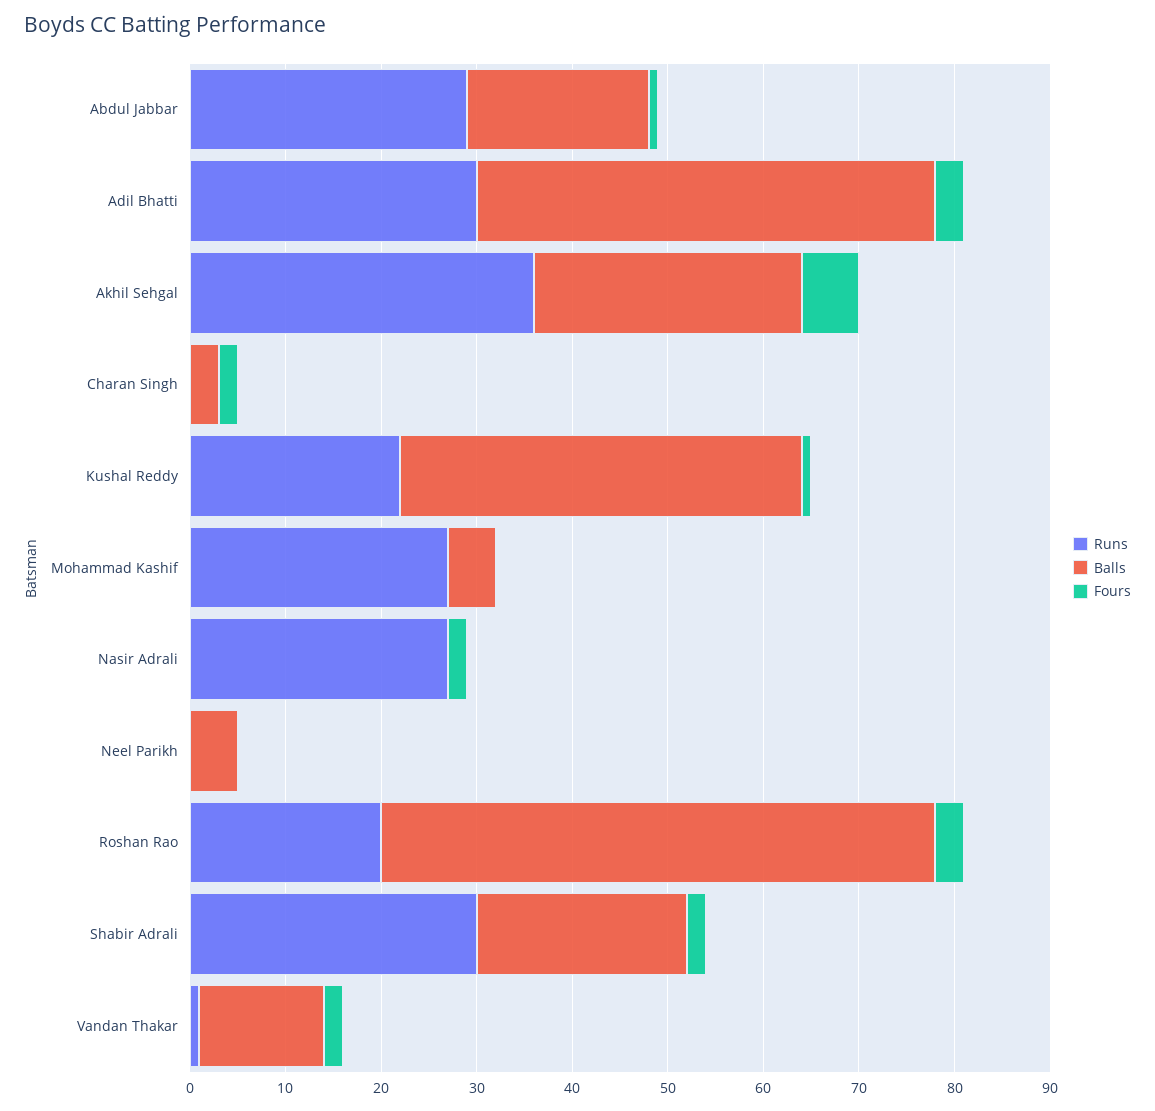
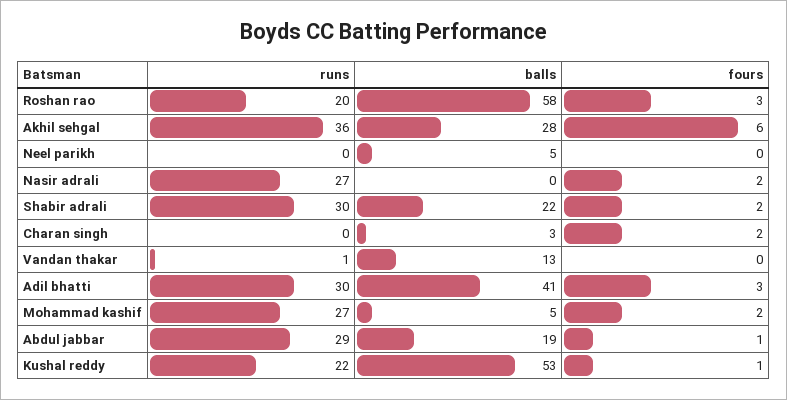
Balls, Adil Bhatti: 48 -> 41
Balls, Kushal Reddy: 42 -> 53
Fours, Mohammad Kashif: 0 -> 2
Fours, Vandan Thakar: 2 -> 0

